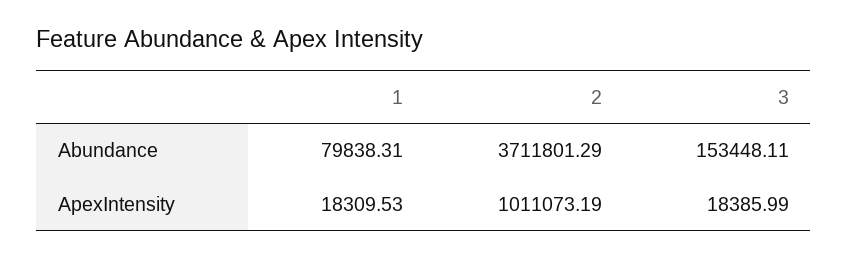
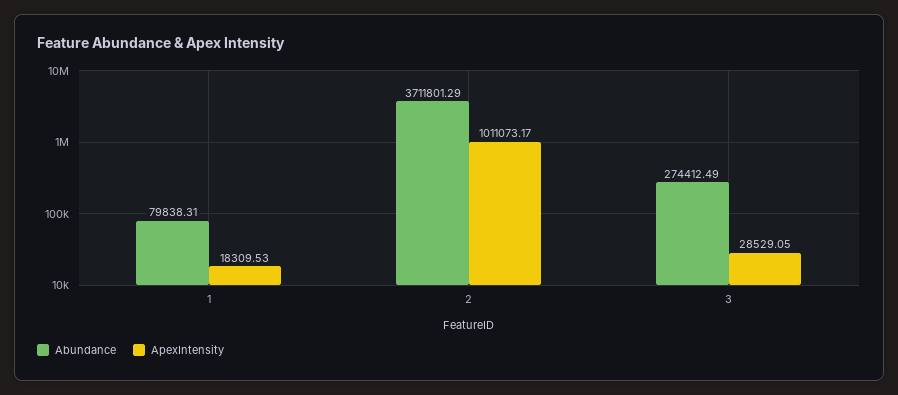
Abundance, 3: 153448.11 -> 274412.49
ApexIntensity, 2: 1011073.19 -> 1011073.17
ApexIntensity, 3: 18385.99 -> 28529.05

